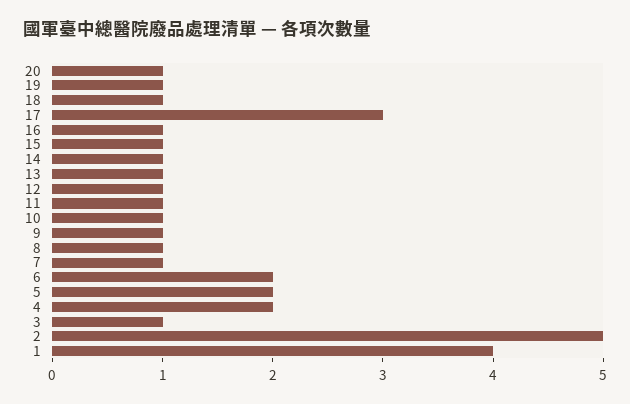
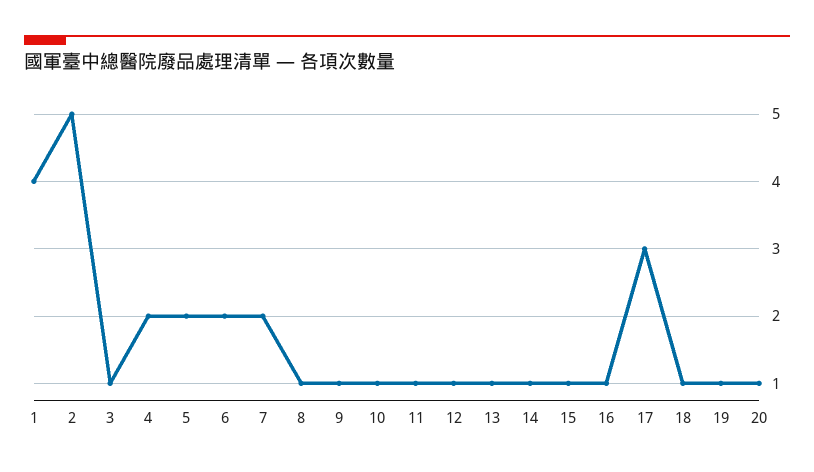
7: 1 -> 2

